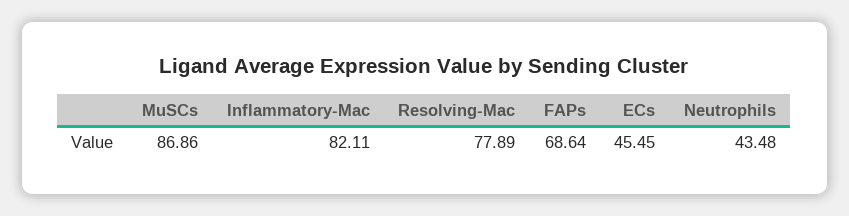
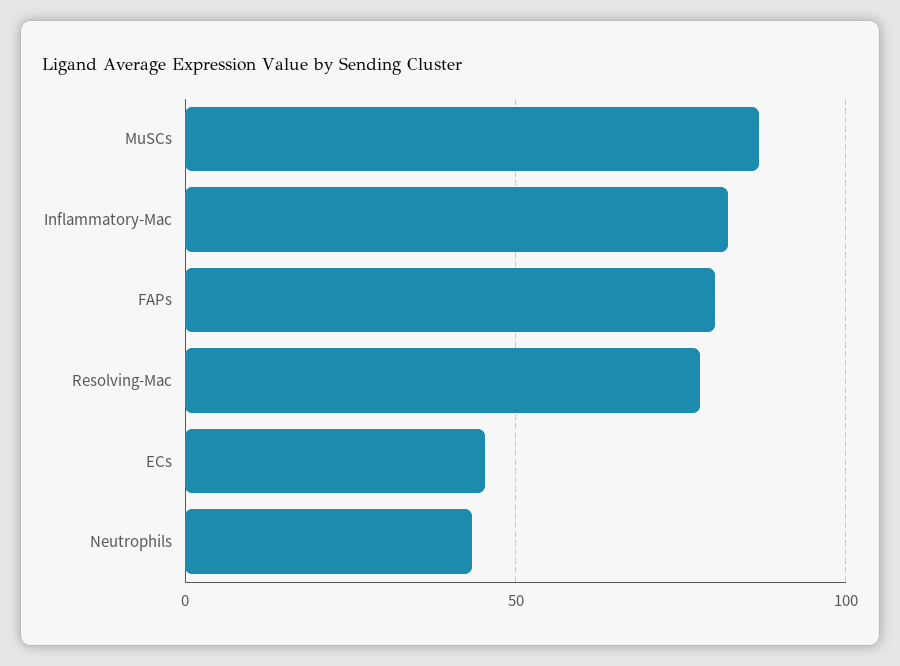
FAPs: 68.64 -> 80

